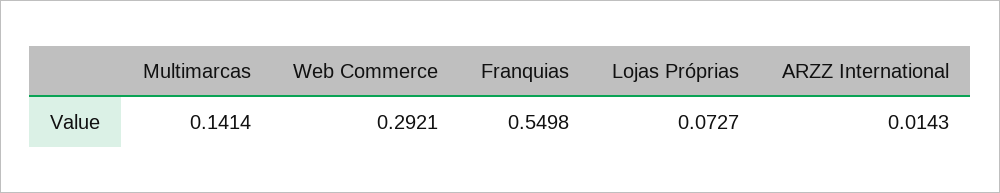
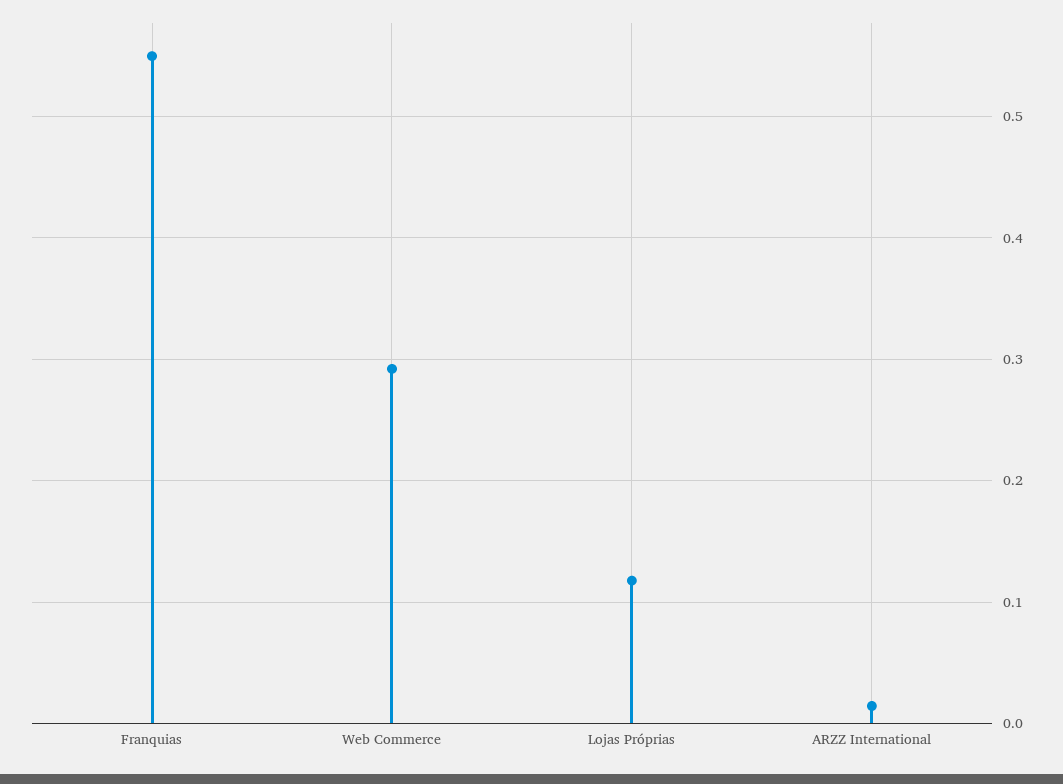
Multimarcas: 0.1414 -> none
Lojas Próprias: 0.0727 -> 0.12

